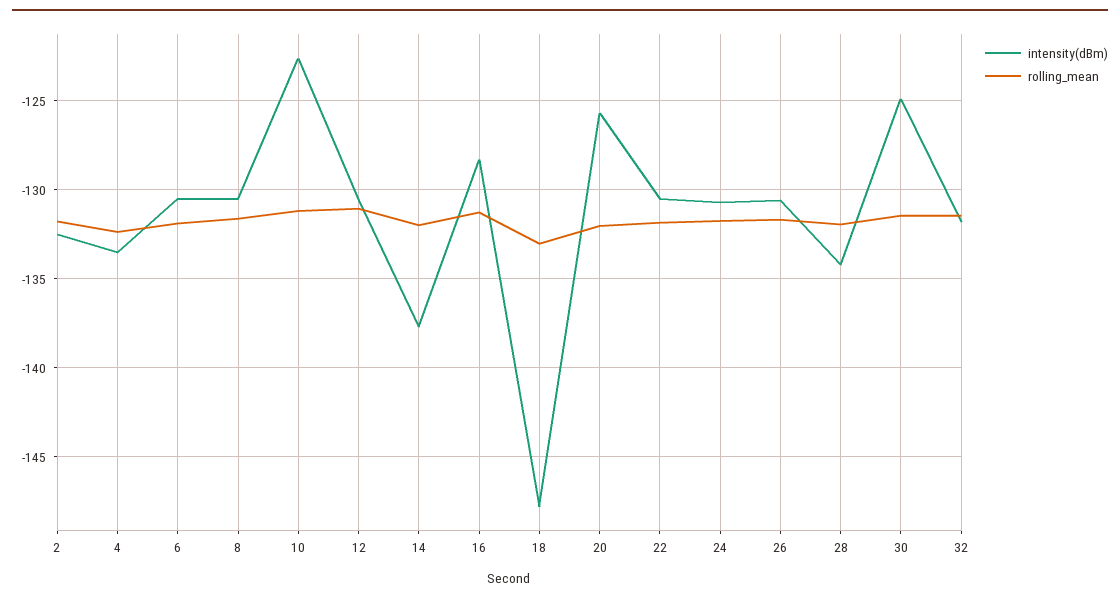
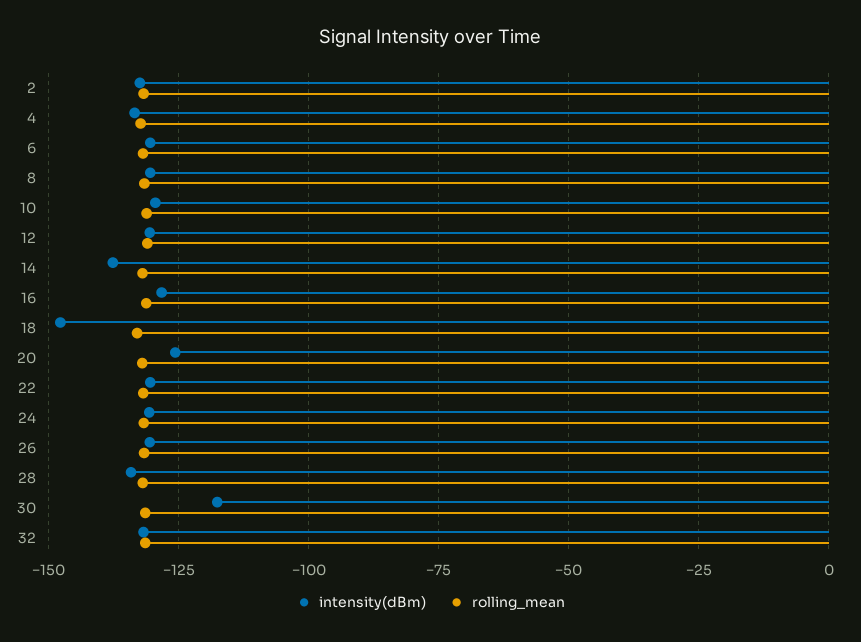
intensity(dBm), 10: -122.5 -> -130
intensity(dBm), 30: -125 -> -117.5

